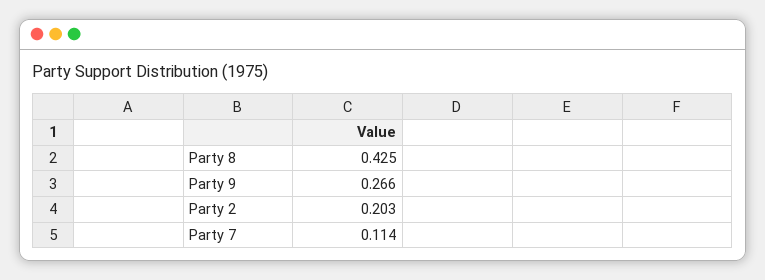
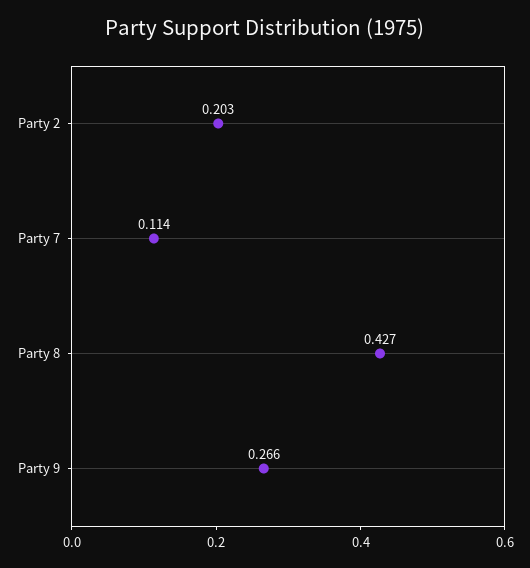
Party 8: 0.425 -> 0.427

